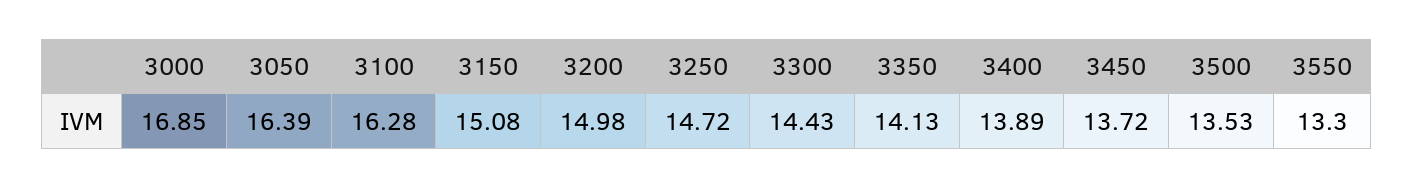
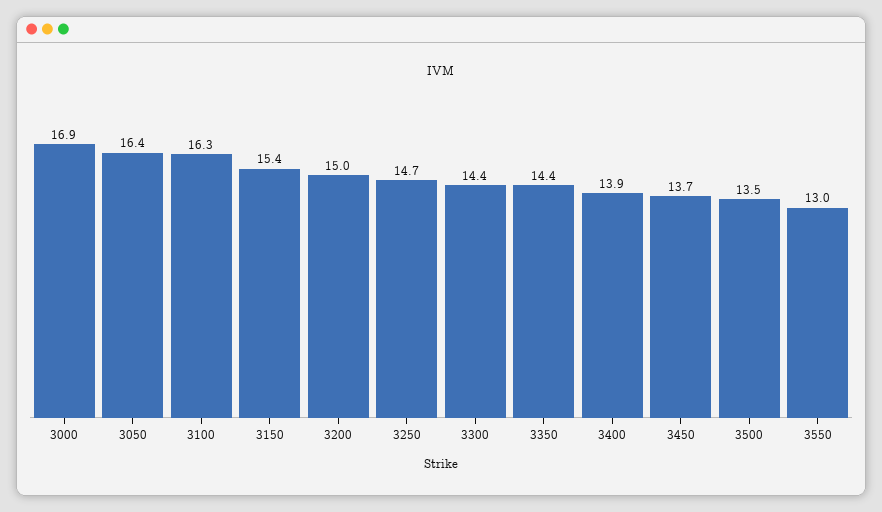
3150: 15.08 -> 15.4
3350: 14.13 -> 14.4
3550: 13.3 -> 13

